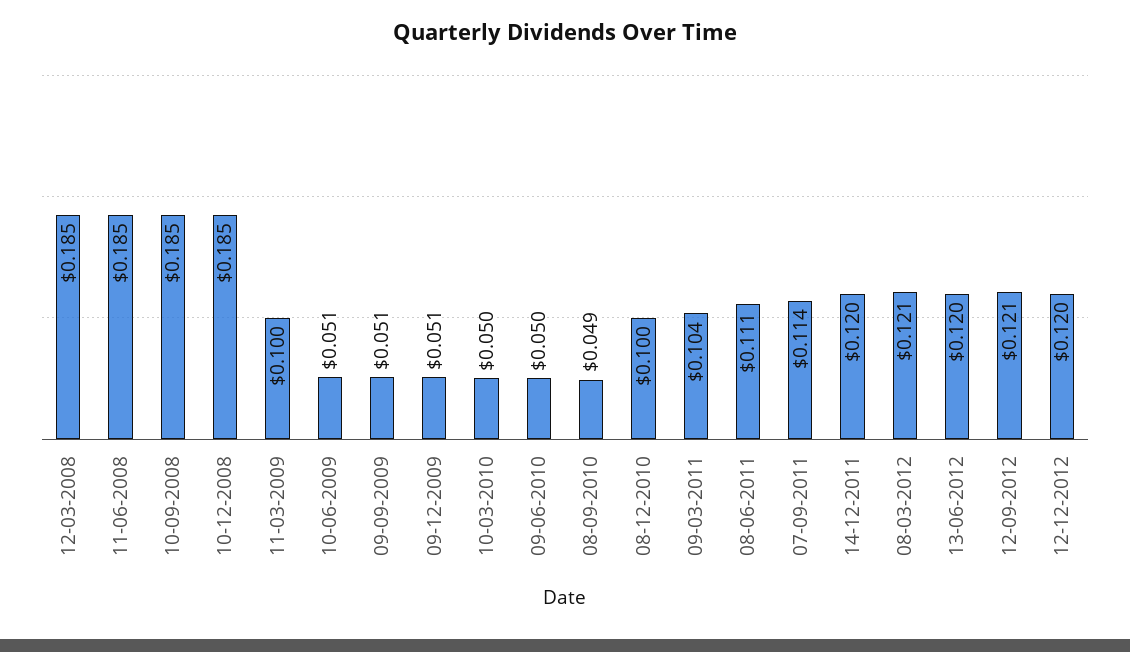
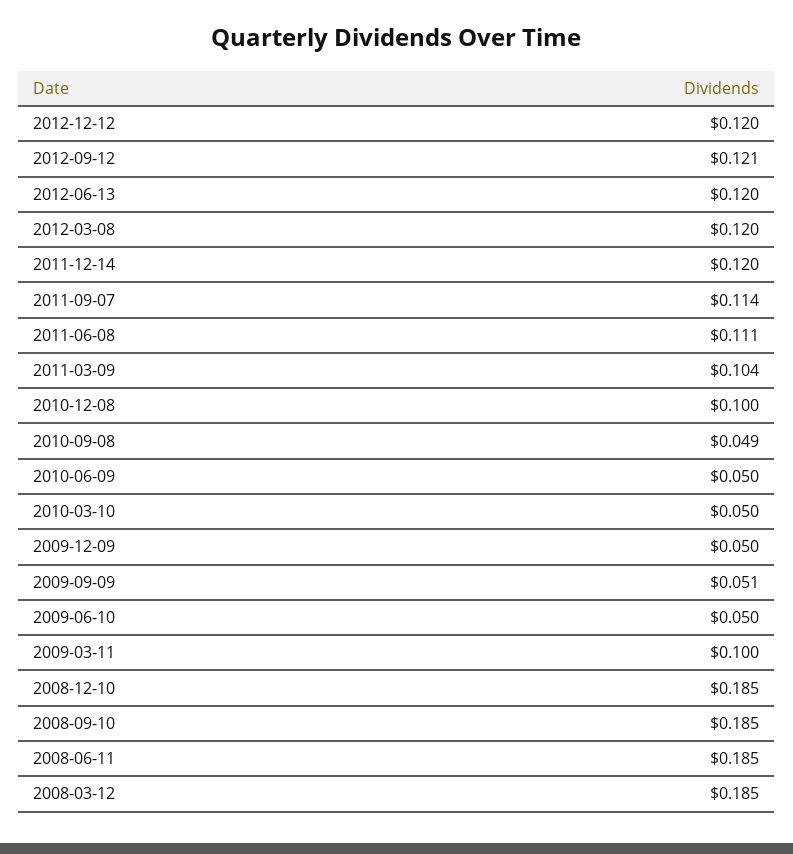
10-06-2009: 0.051 -> 0.05
09-12-2009: 0.051 -> 0.05
08-03-2012: 0.121 -> 0.12

